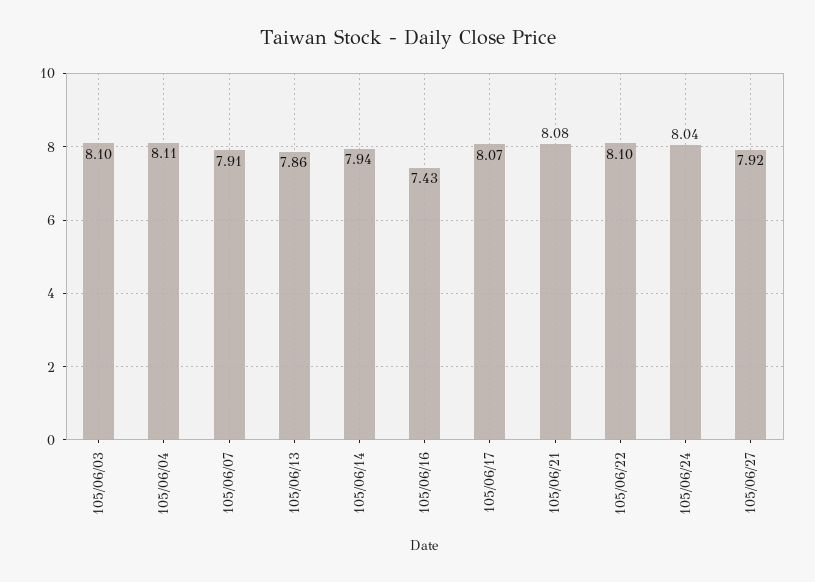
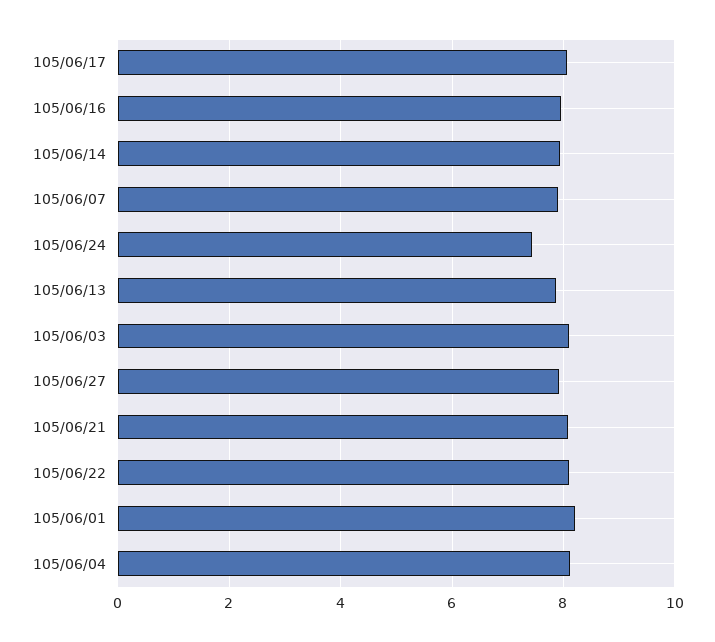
105/06/16: 7.43 -> 8
105/06/24: 8.04 -> 7.4
105/06/01: none -> 8.2

